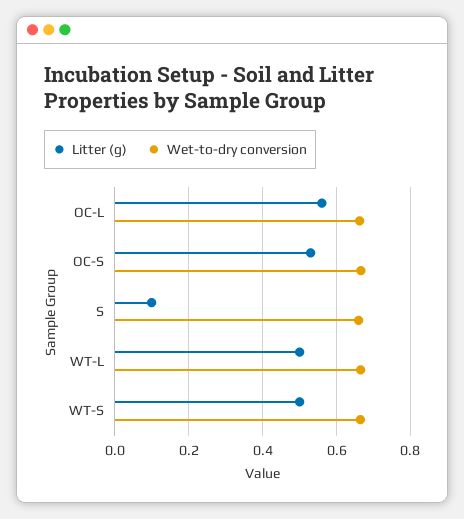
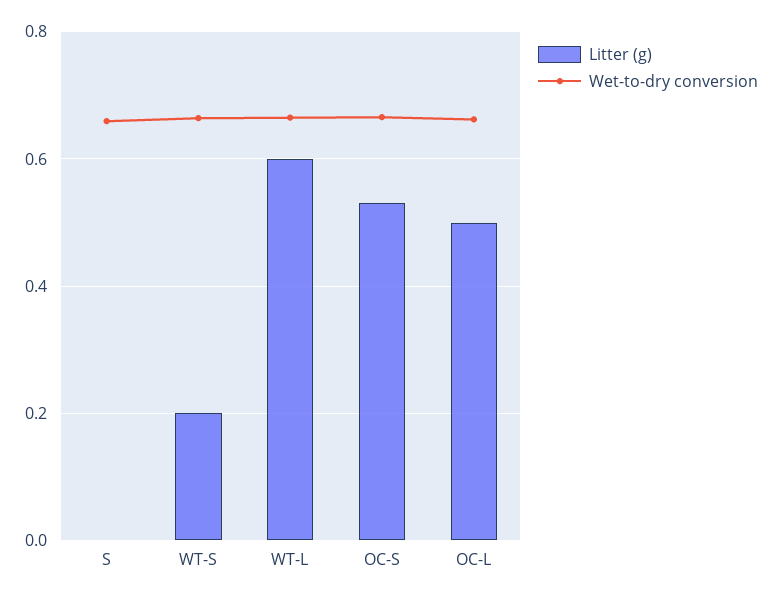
Litter (g), OC-L: 0.56 -> 0.5
Litter (g), S: 0.1 -> 0
Litter (g), WT-L: 0.5 -> 0.6
Litter (g), WT-S: 0.5 -> 0.2

